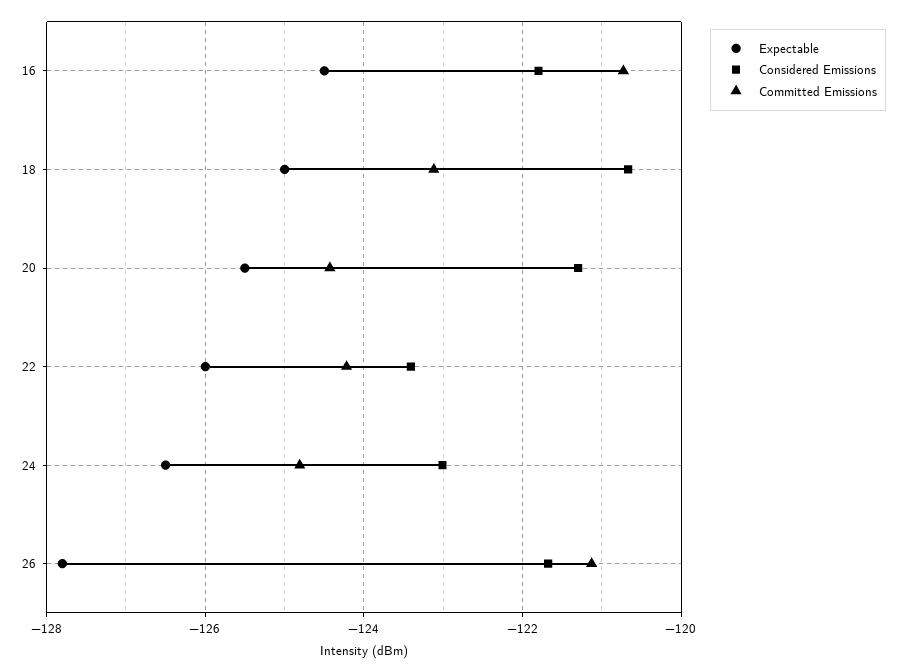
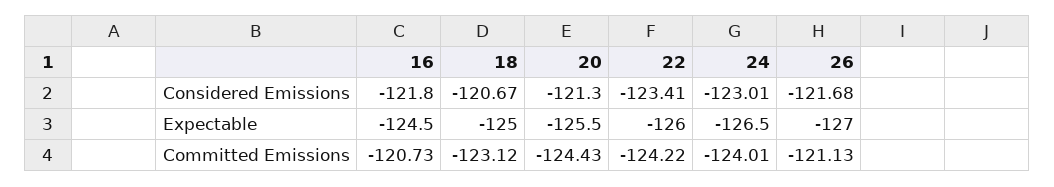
Committed Emissions, 24: -124.8 -> -124.01
Expectable, 26: -127.8 -> -127

